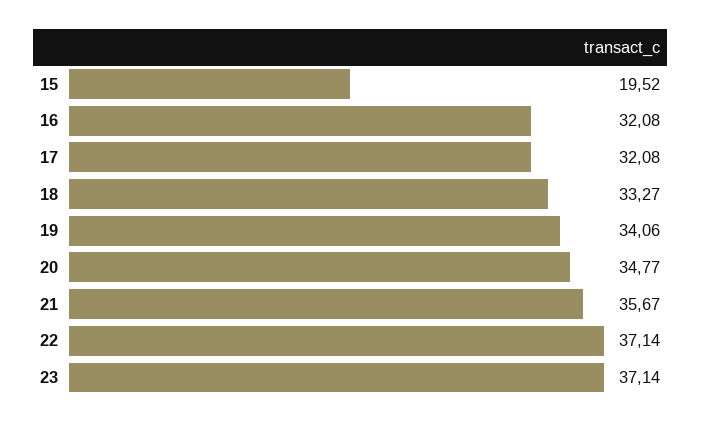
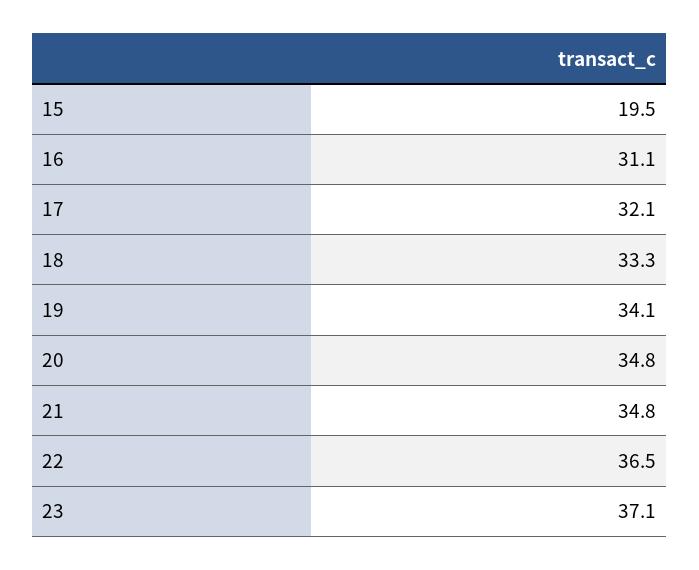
16: 32.08 -> 31.1
21: 35.67 -> 34.8
22: 37.14 -> 36.5

